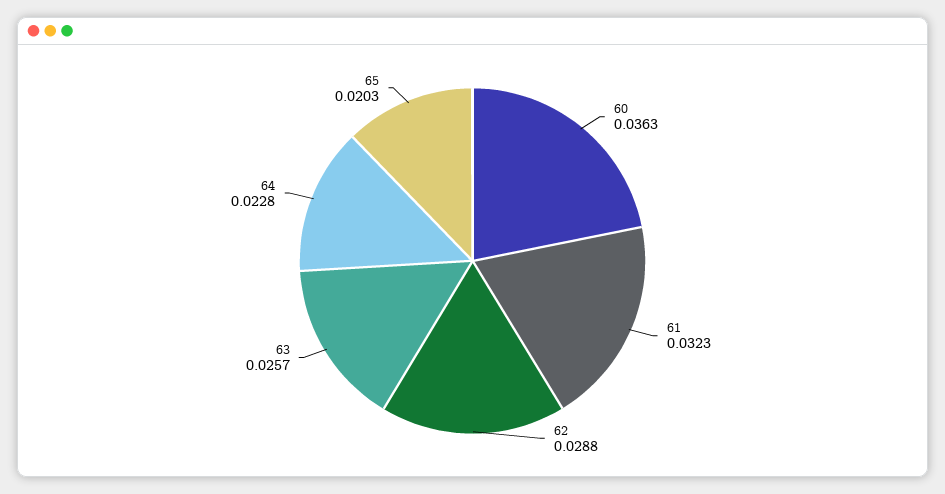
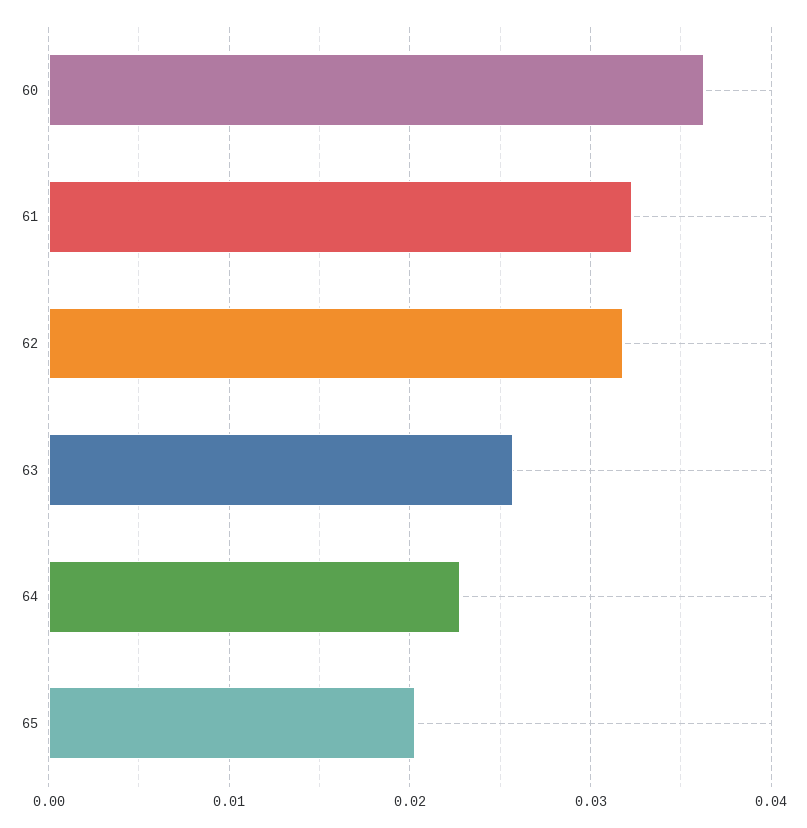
62: 0.0288 -> 0.032

